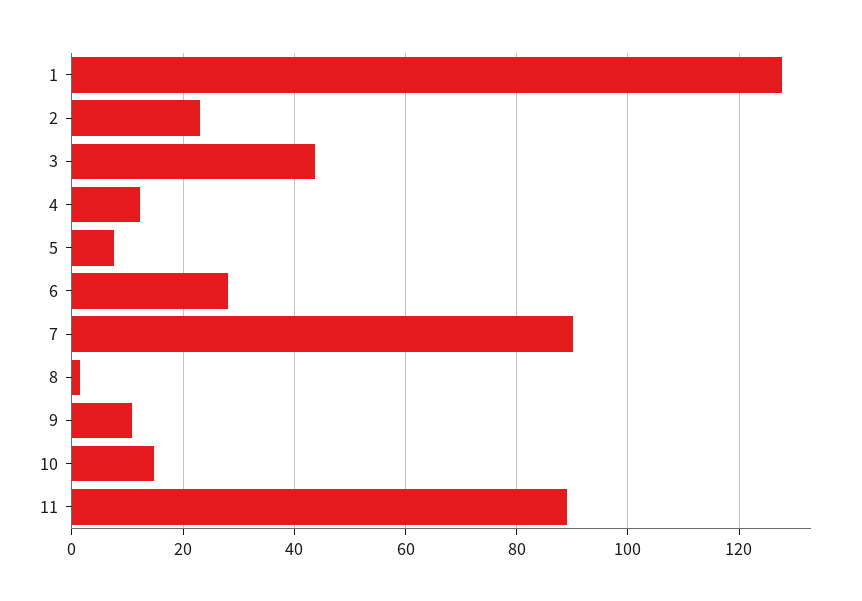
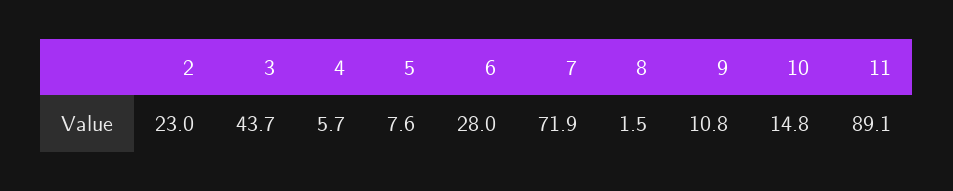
1: 128 -> none
4: 12 -> 5.7
7: 90 -> 71.9

